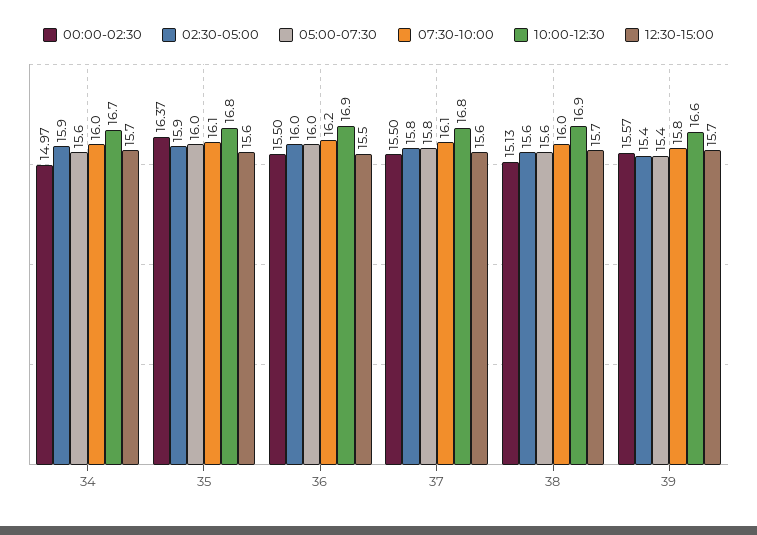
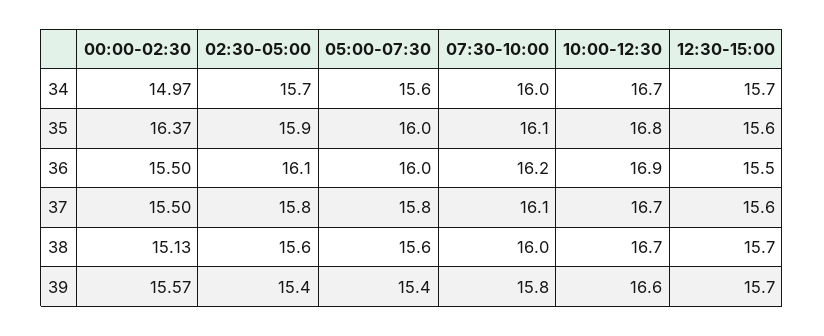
02:30-05:00, 34: 15.9 -> 15.7
02:30-05:00, 36: 16 -> 16.1
10:00-12:30, 37: 16.8 -> 16.7
10:00-12:30, 38: 16.9 -> 16.7

